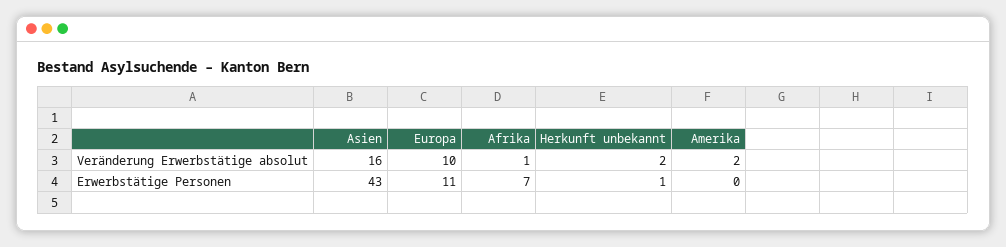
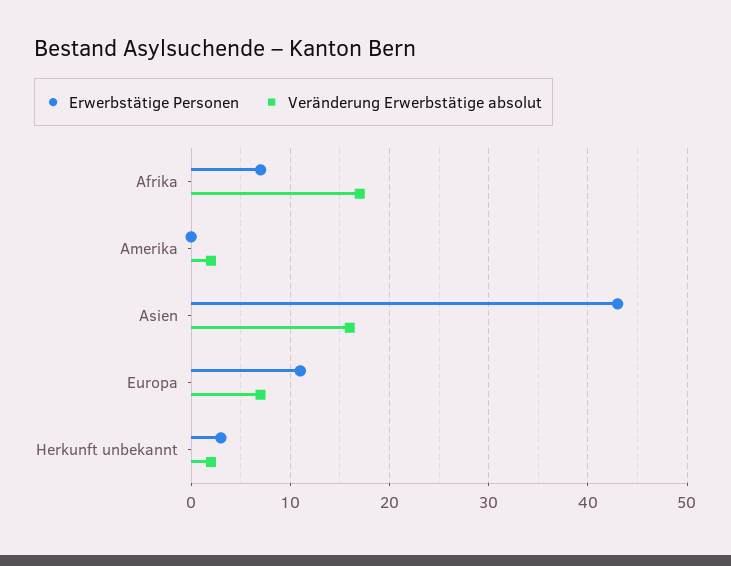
Veränderung Erwerbstätige absolut, Europa: 10 -> 7
Veränderung Erwerbstätige absolut, Afrika: 1 -> 17
Erwerbstätige Personen, Herkunft unbekannt: 1 -> 3

